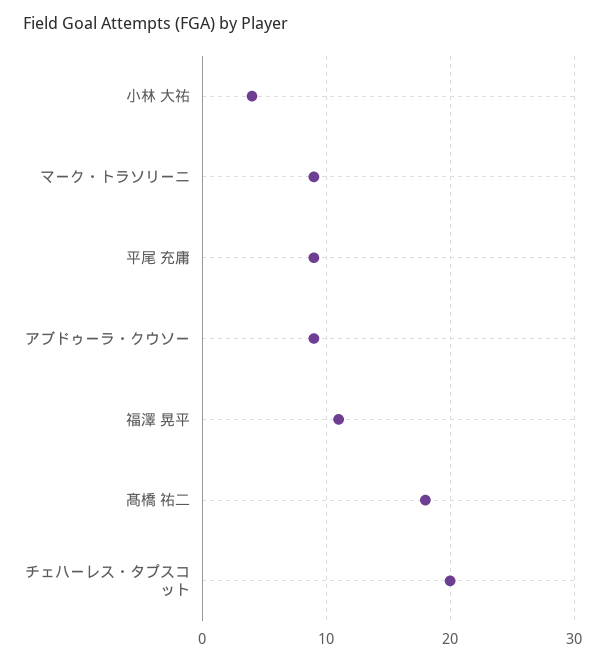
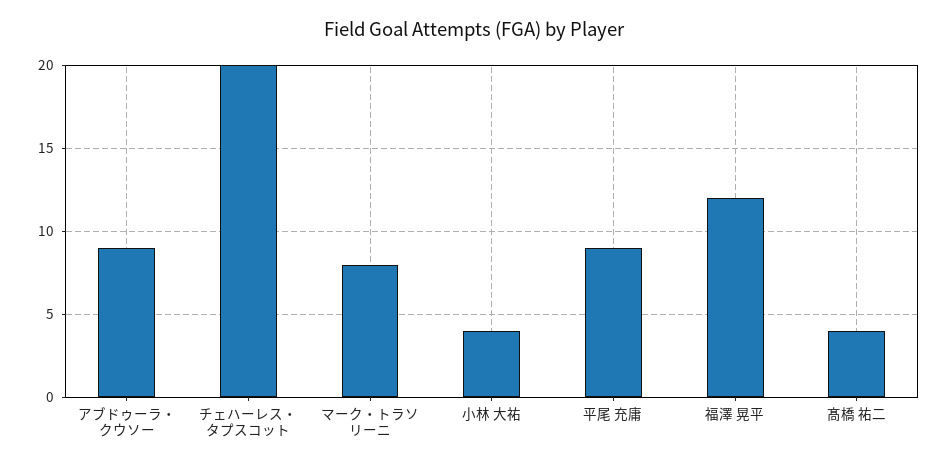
マーク・トラソリーニ: 9 -> 8
福澤 晃平: 11 -> 12
髙橋 祐二: 18 -> 4

